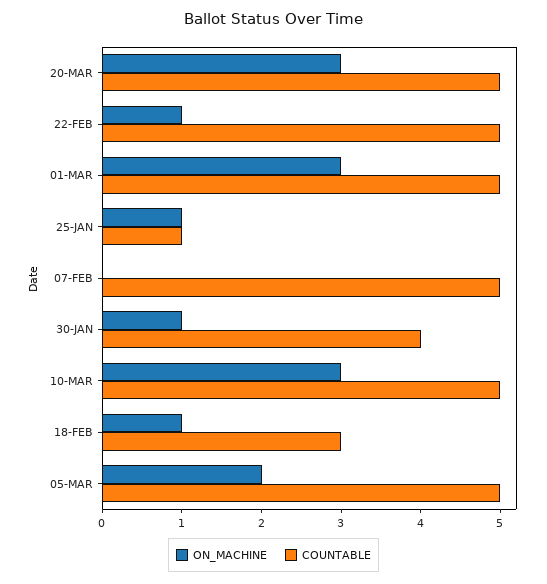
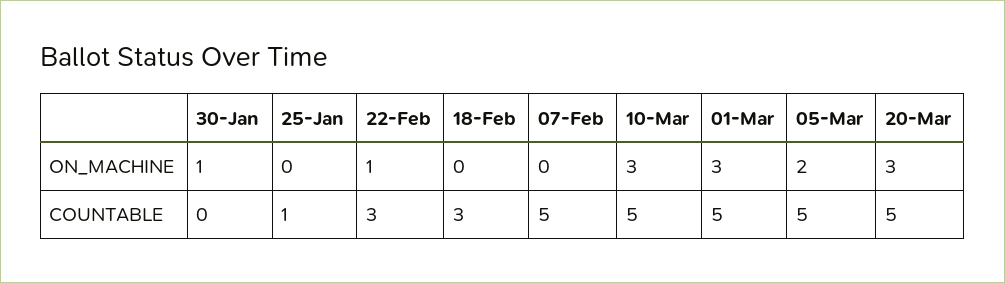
COUNTABLE, 22-FEB: 5 -> 3
ON_MACHINE, 25-JAN: 1 -> 0
COUNTABLE, 30-JAN: 4 -> 0
ON_MACHINE, 18-FEB: 1 -> 0

